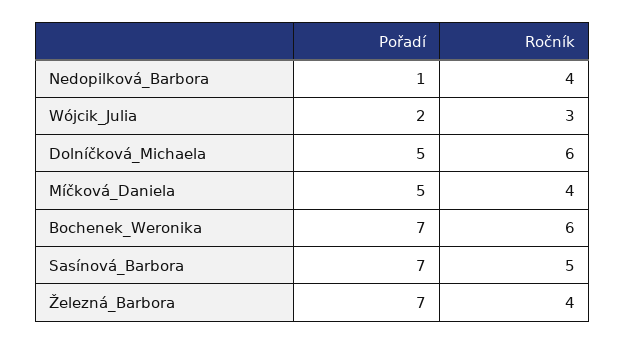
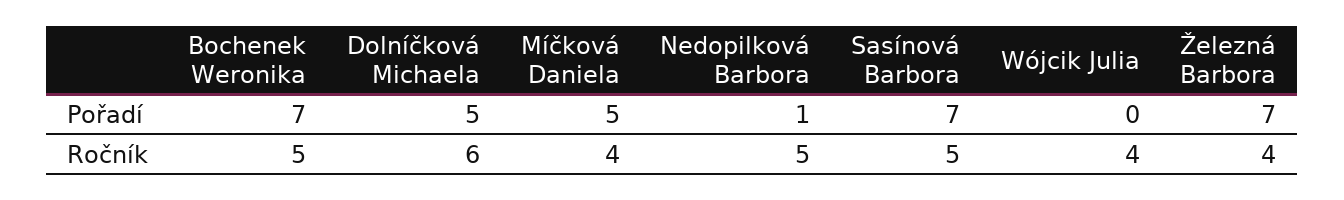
Ročník, Nedopilková_Barbora: 4 -> 5
Pořadí, Wójcik_Julia: 2 -> 0
Ročník, Wójcik_Julia: 3 -> 4
Ročník, Bochenek_Weronika: 6 -> 5

